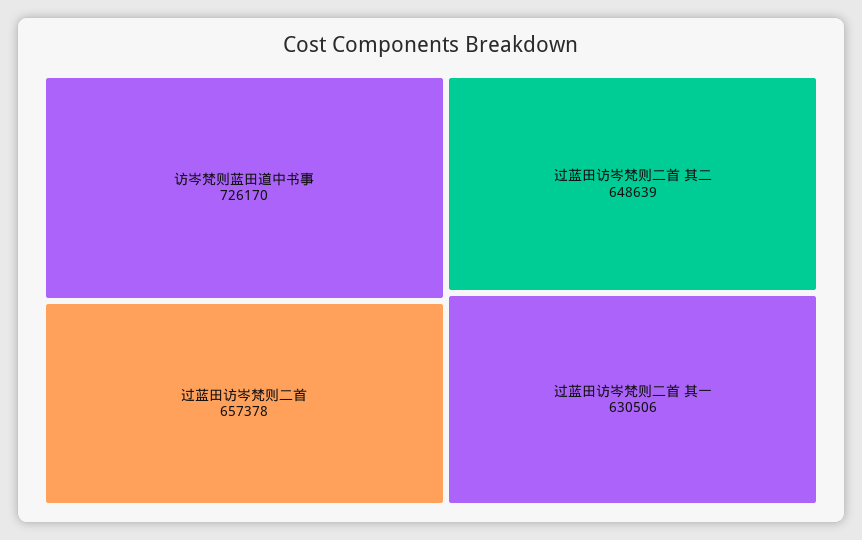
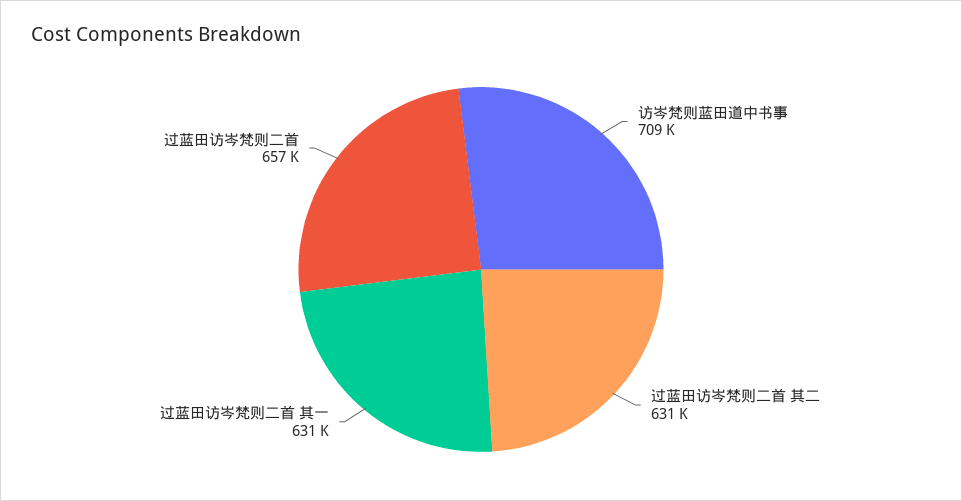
访岑梵则蓝田道中书事: 726170 -> 709000
过蓝田访岑梵则二首 其二: 648639 -> 631000

